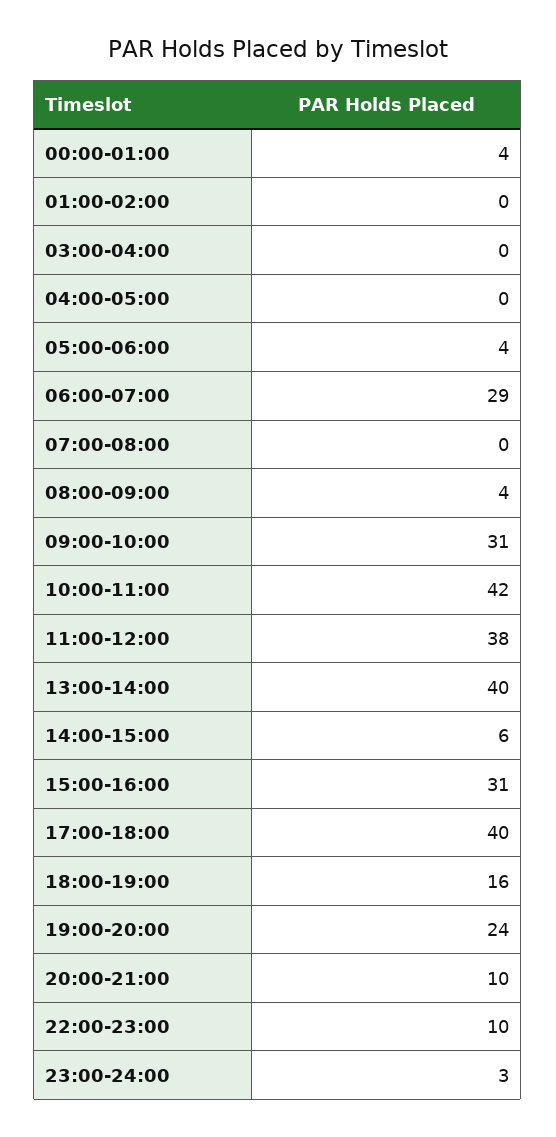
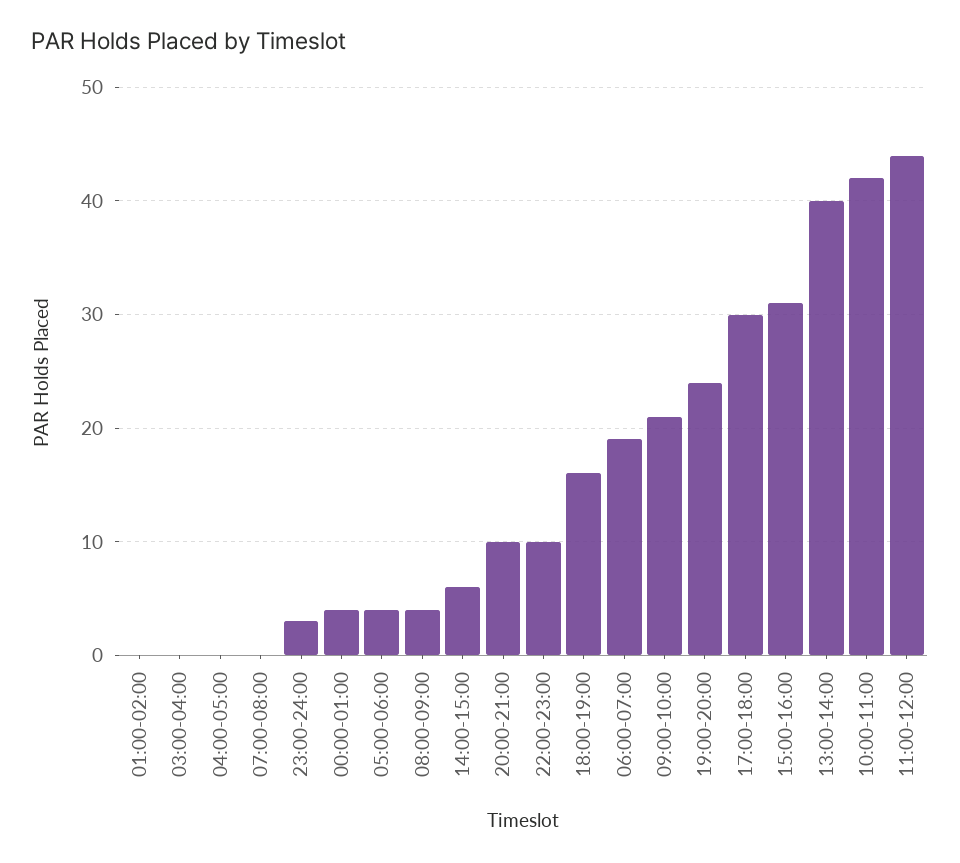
06:00-07:00: 29 -> 19
09:00-10:00: 31 -> 21
11:00-12:00: 38 -> 44
17:00-18:00: 40 -> 30

